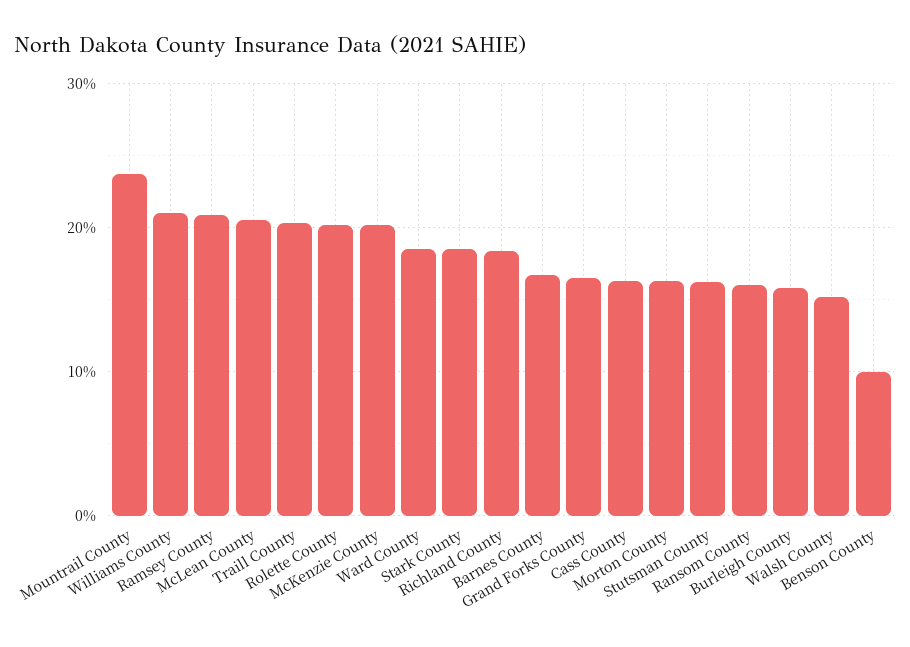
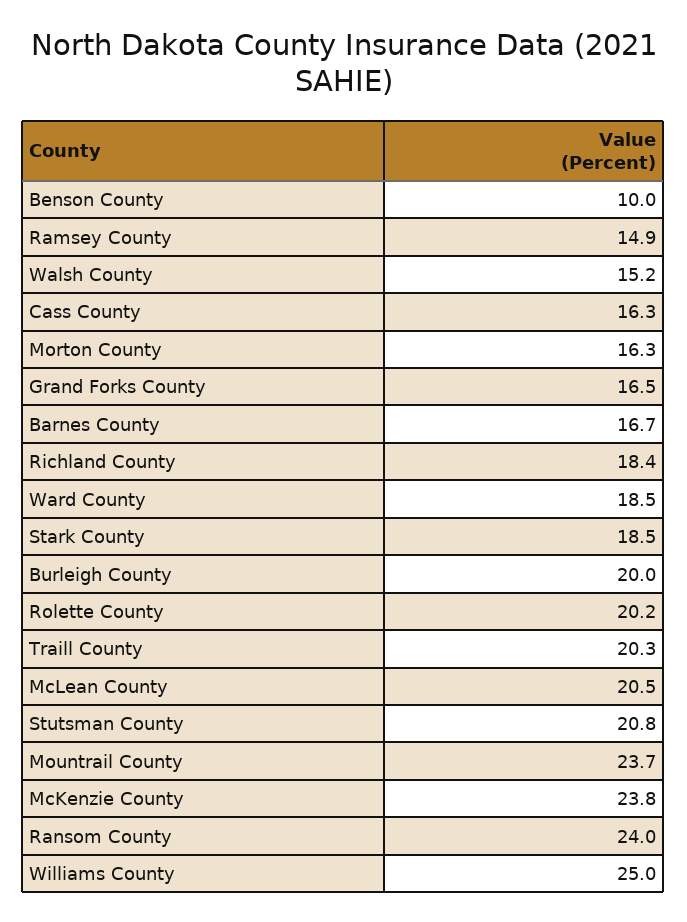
Williams County: 21 -> 25
Ramsey County: 21 -> 14.9
McKenzie County: 20 -> 23.8
Stutsman County: 16 -> 20.8
Ransom County: 16 -> 24
Burleigh County: 16 -> 20

